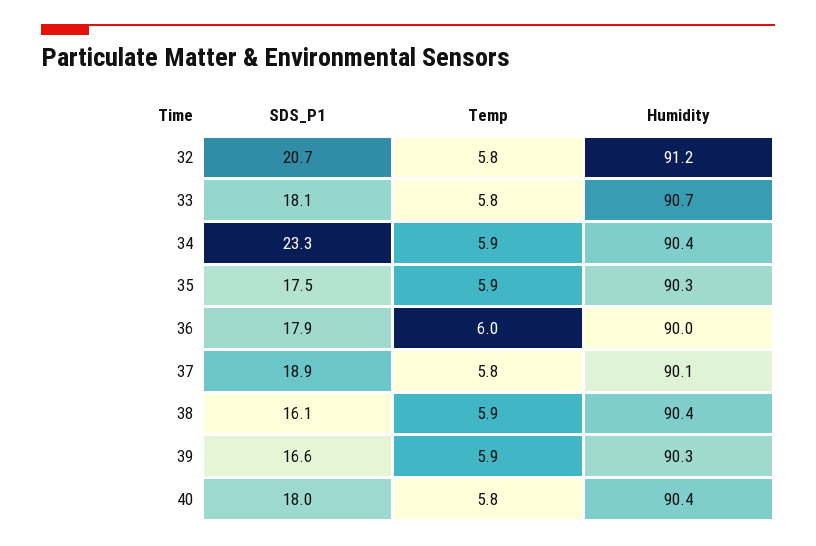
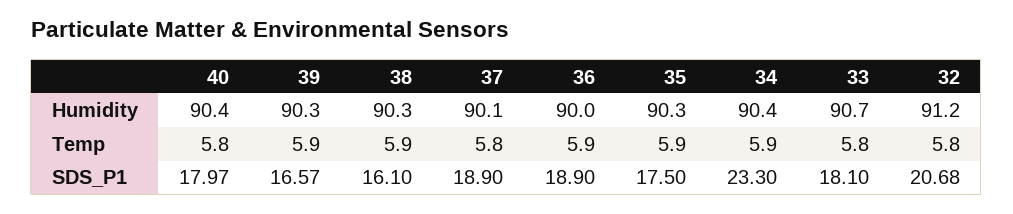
SDS_P1, 36: 17.9 -> 18.9
Temp, 36: 6 -> 5.9
Humidity, 38: 90.4 -> 90.3

